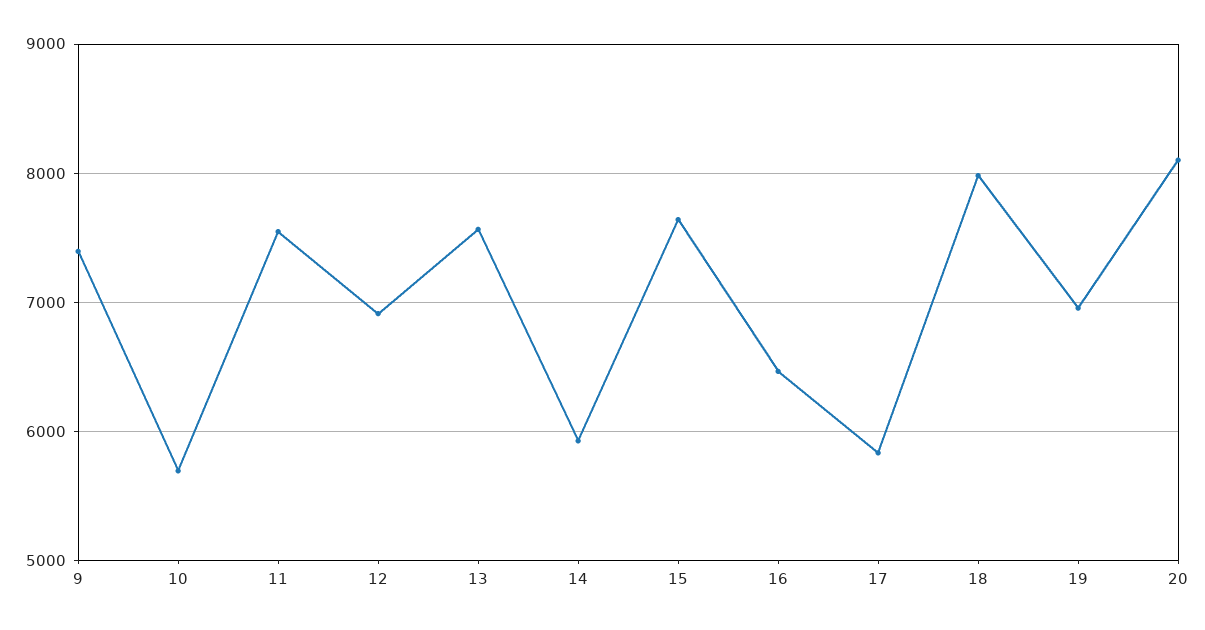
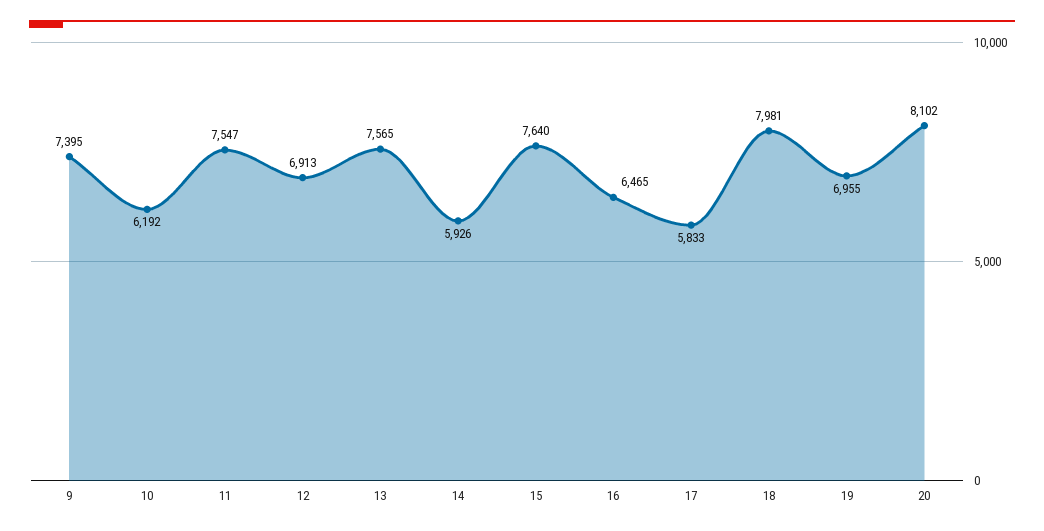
10: 5700 -> 6192

